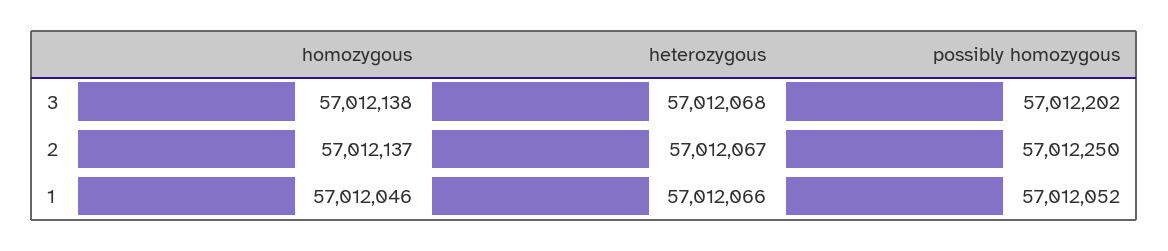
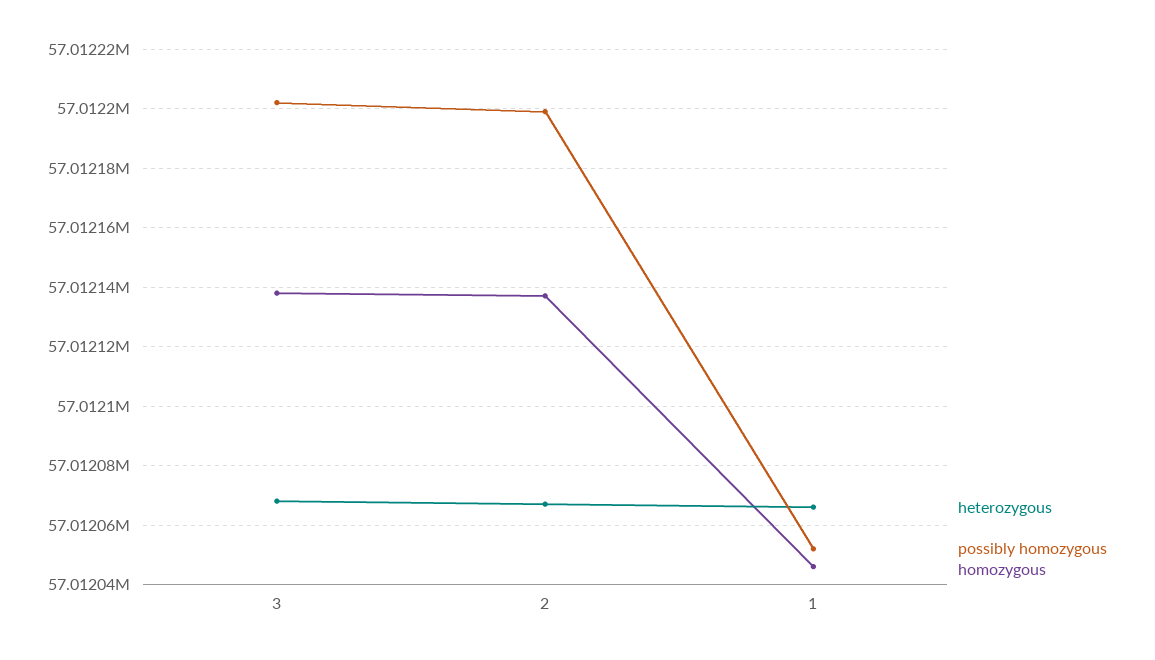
possibly homozygous, 2: 57012250 -> 57012200

